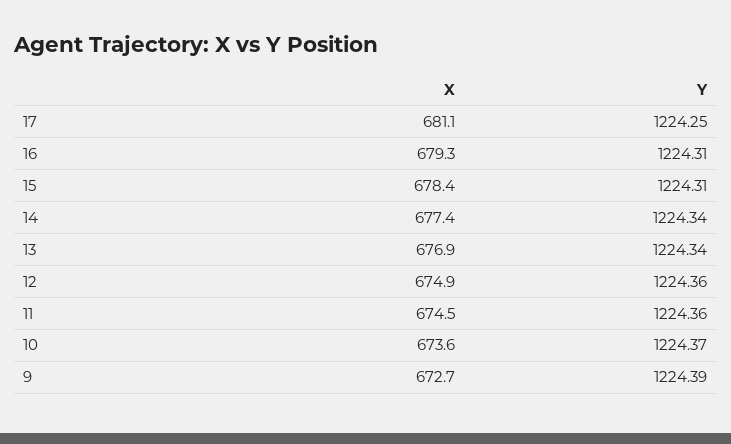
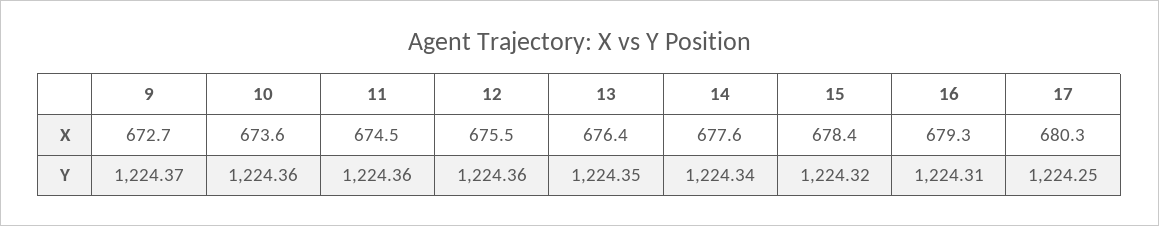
X, 17: 681.1 -> 680.3
Y, 15: 1224.31 -> 1224.32
X, 14: 677.4 -> 677.6
X, 13: 676.9 -> 676.4
Y, 13: 1224.34 -> 1224.35
X, 12: 674.9 -> 675.5
Y, 10: 1224.37 -> 1224.36
Y, 9: 1224.39 -> 1224.37

